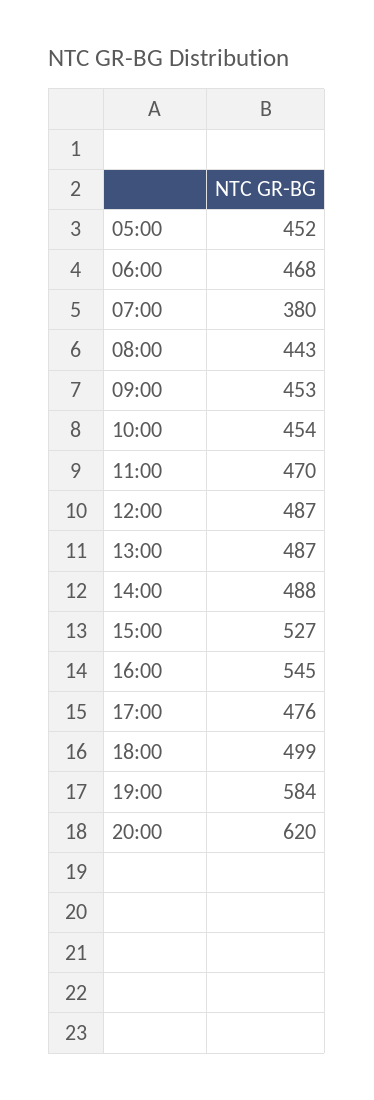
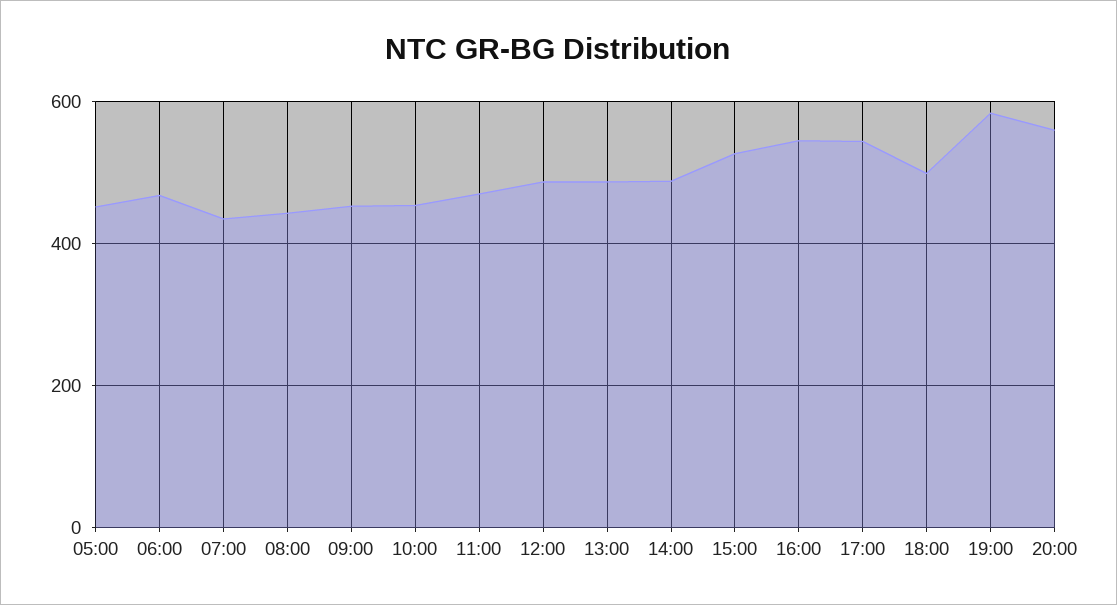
07:00: 380 -> 440
17:00: 476 -> 540
20:00: 620 -> 560

